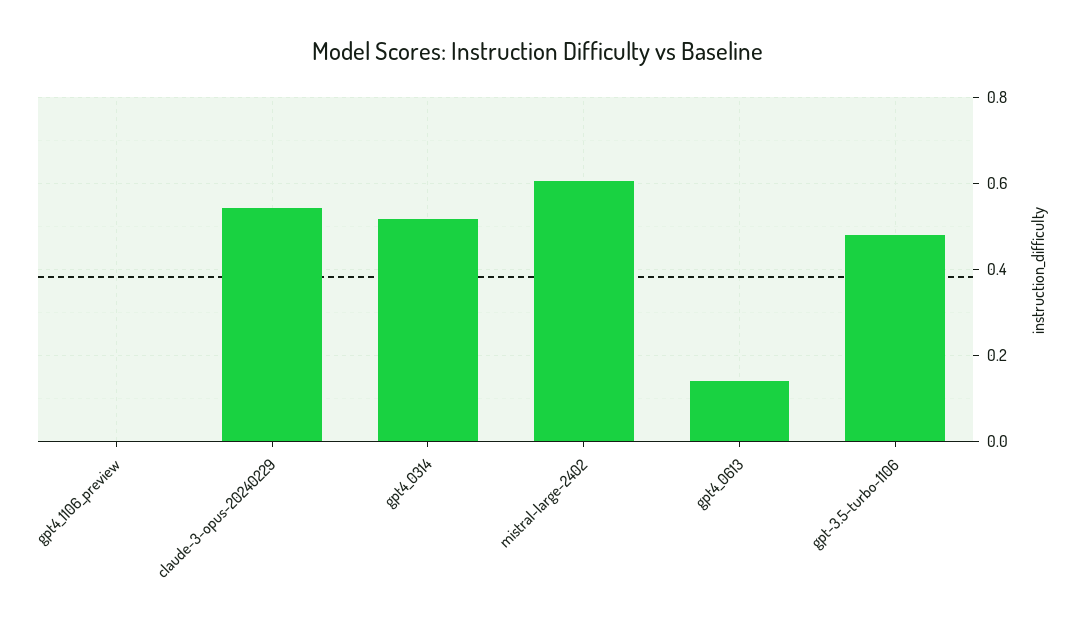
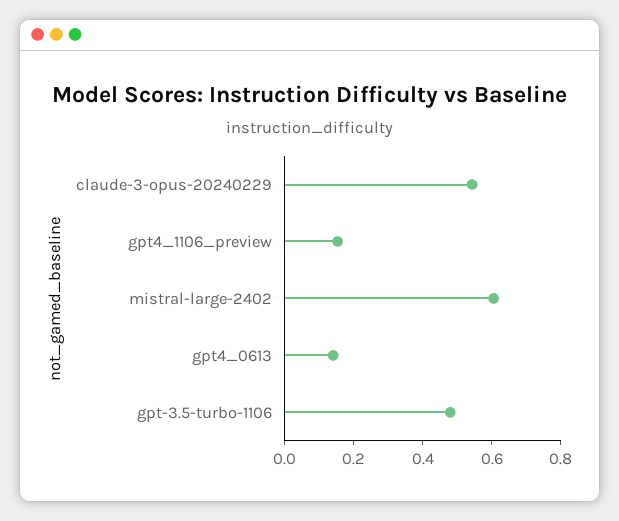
gpt4_1106_preview: 0 -> 0.15
gpt4_0314: 0.52 -> none

